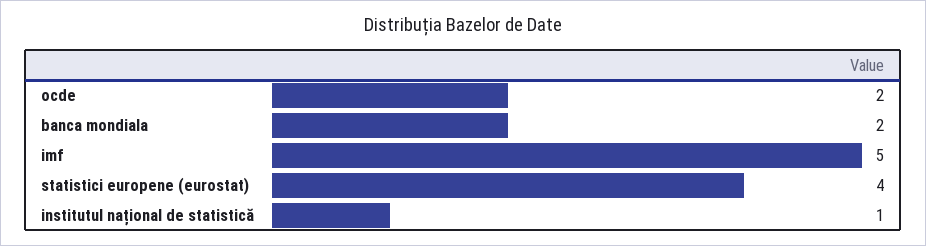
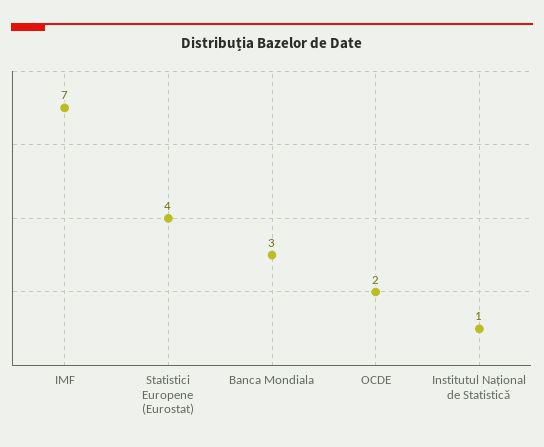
banca mondiala: 2 -> 3
imf: 5 -> 7

